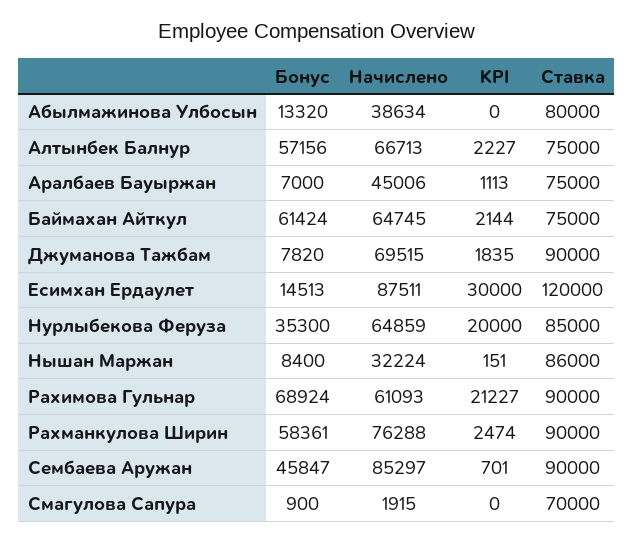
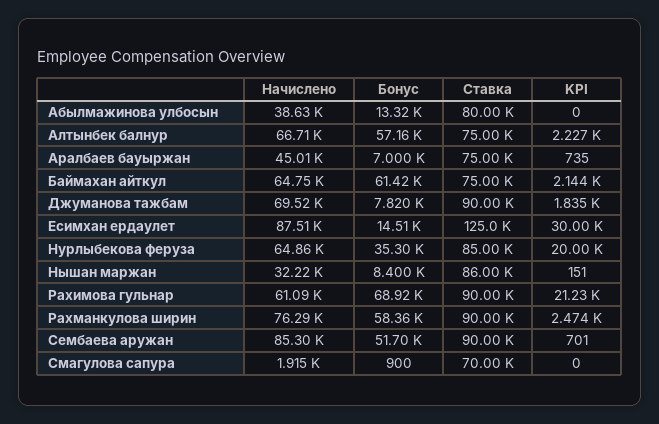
KPI, Аралбаев Бауыржан: 1113 -> 735
Ставка, Есимхан Ердаулет: 120000 -> 125000
Бонус, Сембаева Аружан: 45847 -> 51700

